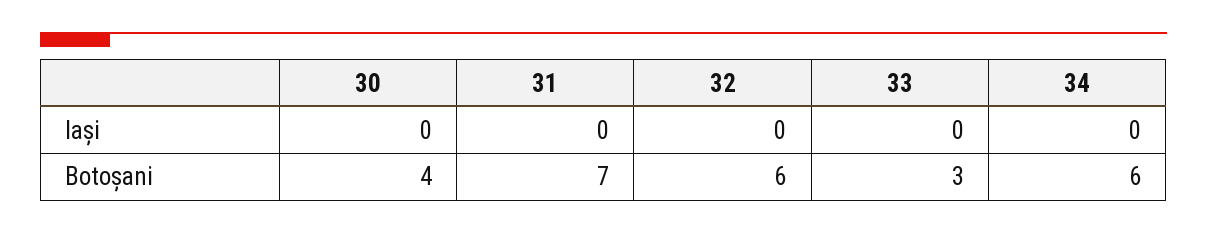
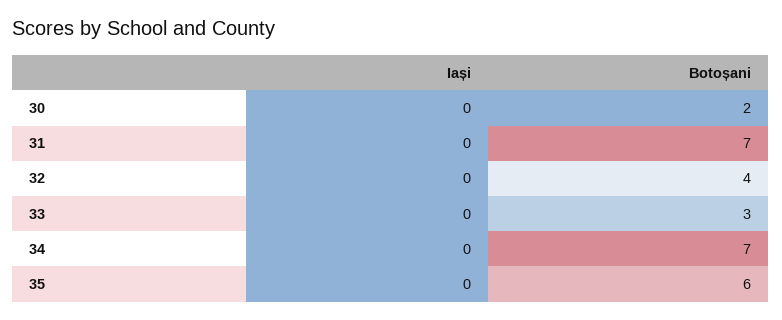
30, Botoșani: 4 -> 2
32, Botoșani: 6 -> 4
34, Botoșani: 6 -> 7
35, Iași: none -> 0
35, Botoșani: none -> 6

